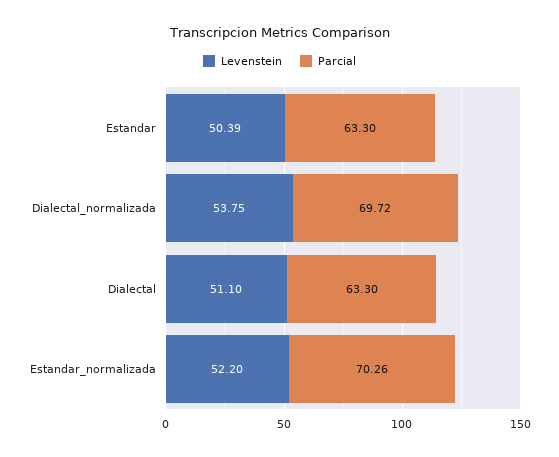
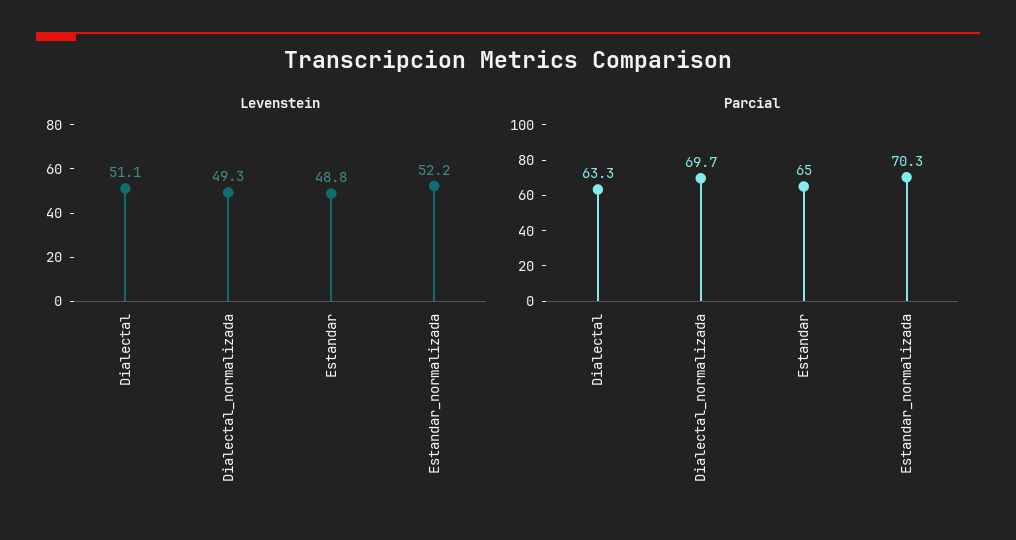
Levenstein, Estandar: 50.39 -> 48.8
Parcial, Estandar: 63.3 -> 65
Levenstein, Dialectal_normalizada: 53.75 -> 49.3

